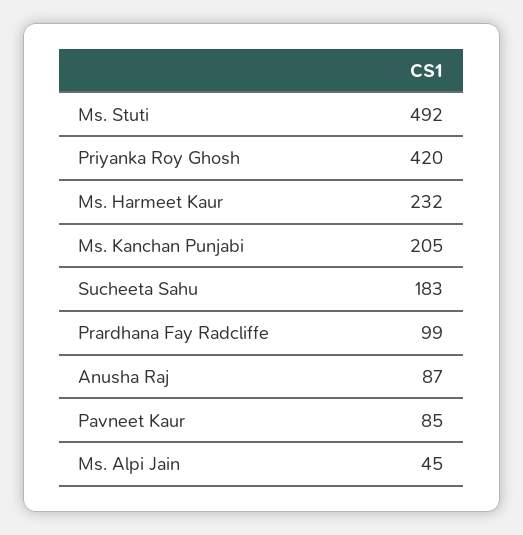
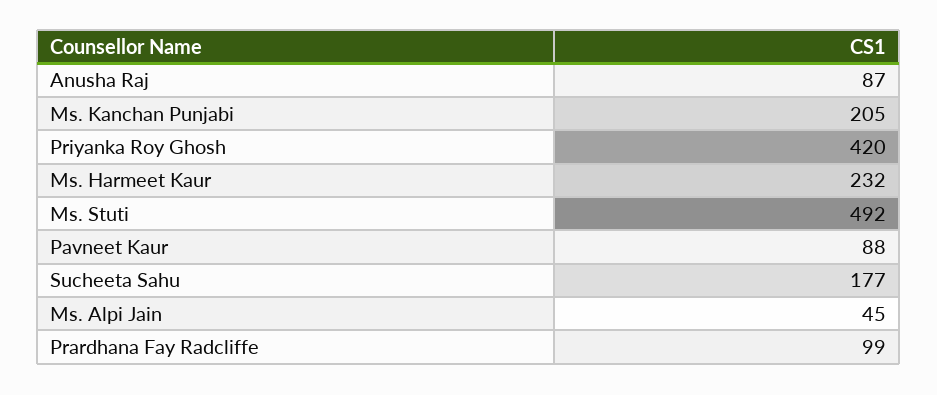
Sucheeta Sahu: 183 -> 177
Pavneet Kaur: 85 -> 88

